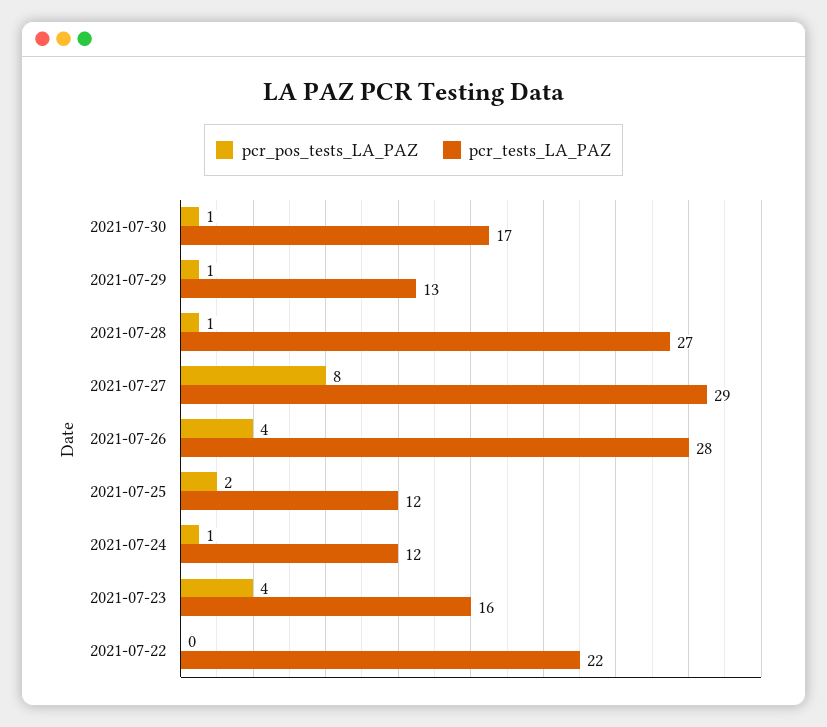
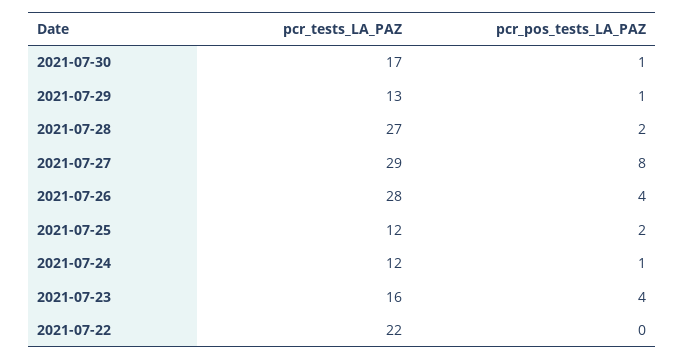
pcr_pos_tests_LA_PAZ, 2021-07-28: 1 -> 2

